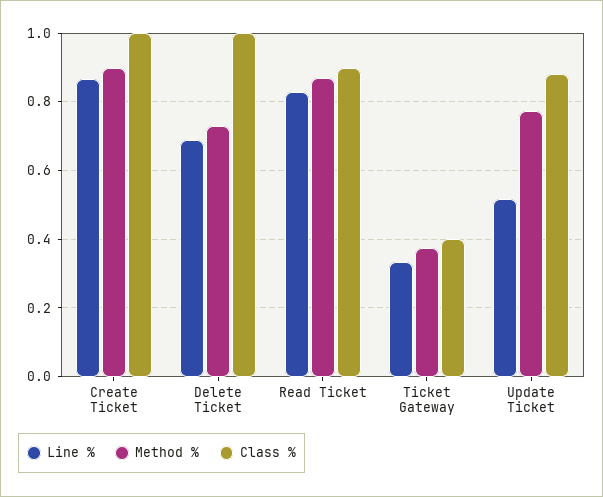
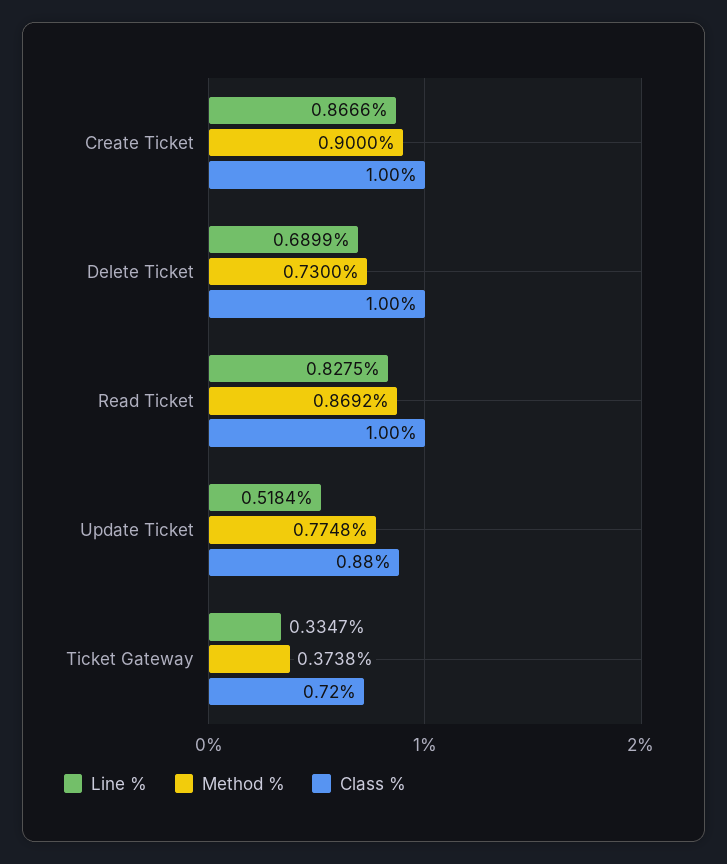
Class %, Read Ticket: 0.9 -> 1
Class %, Ticket Gateway: 0.4 -> 0.72

